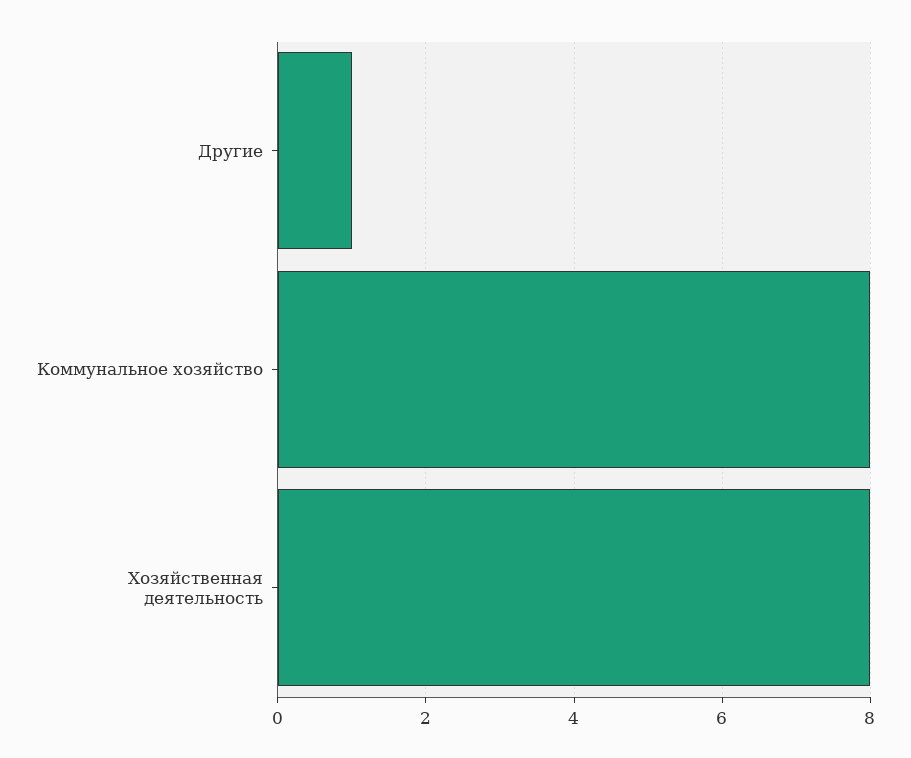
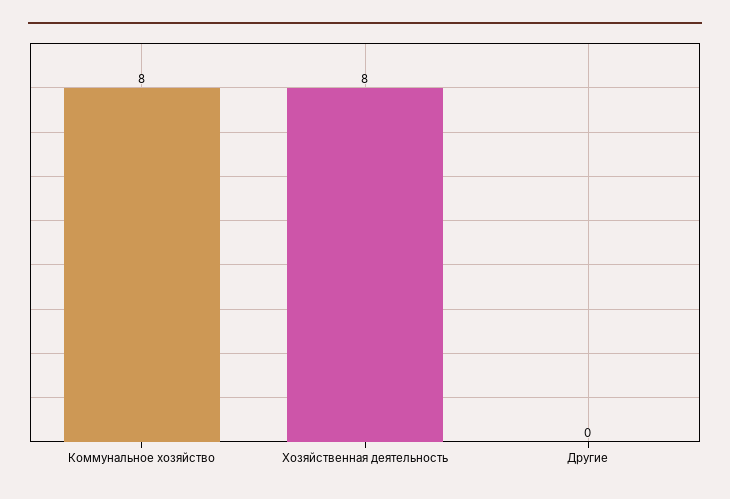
Другие: 1 -> 0

